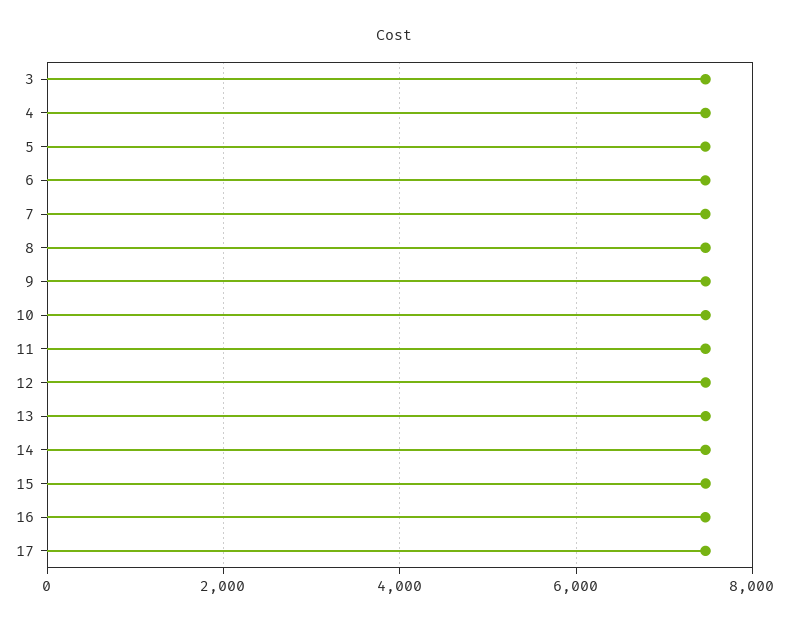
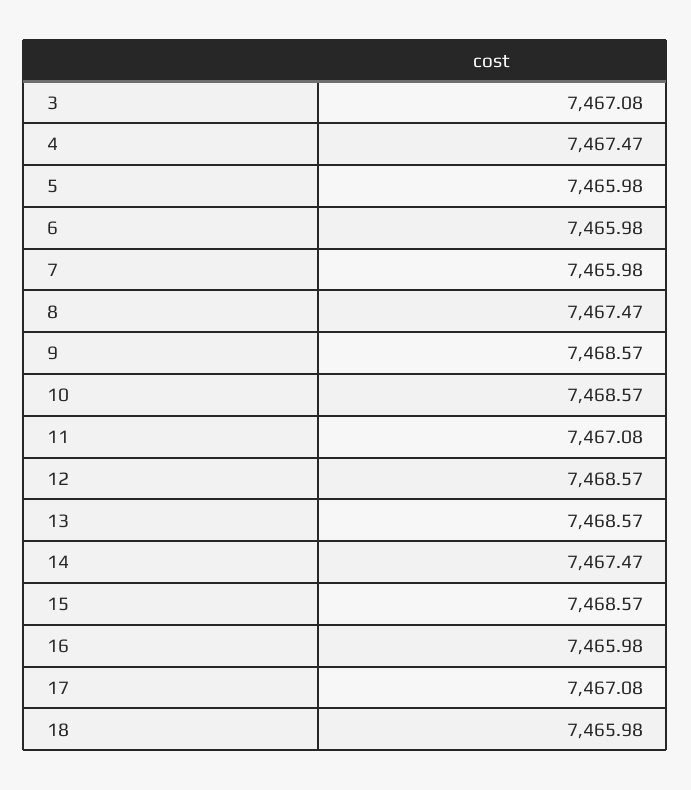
18: none -> 7465.98

